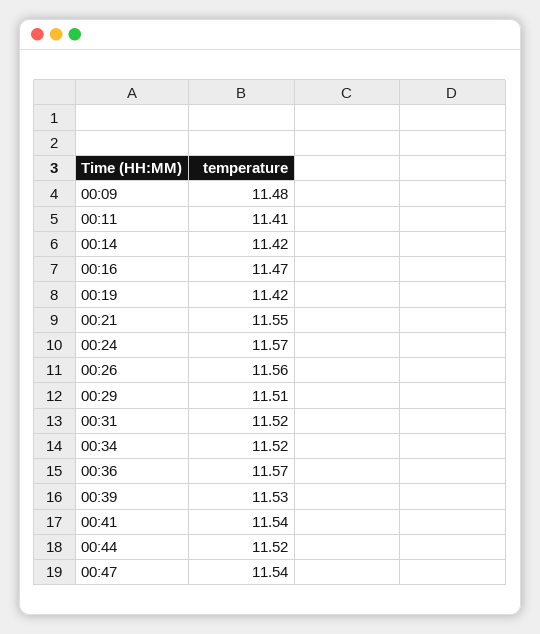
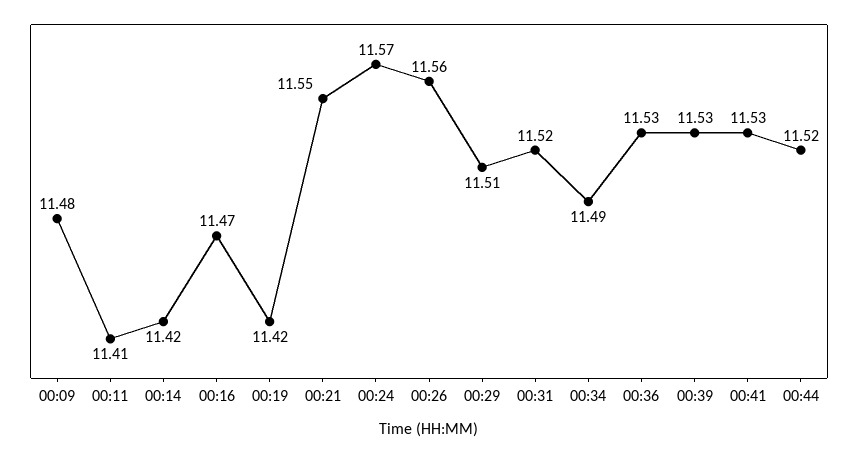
00:34: 11.52 -> 11.49
00:36: 11.57 -> 11.53
00:41: 11.54 -> 11.53
00:47: 11.54 -> none

